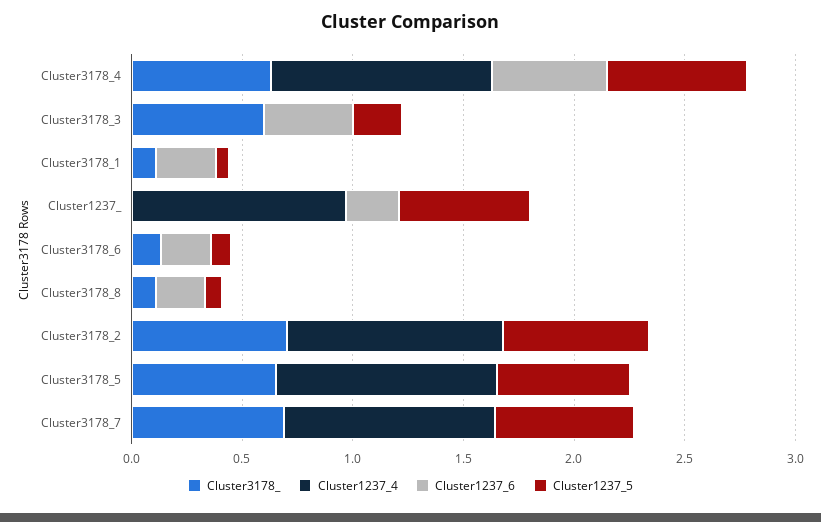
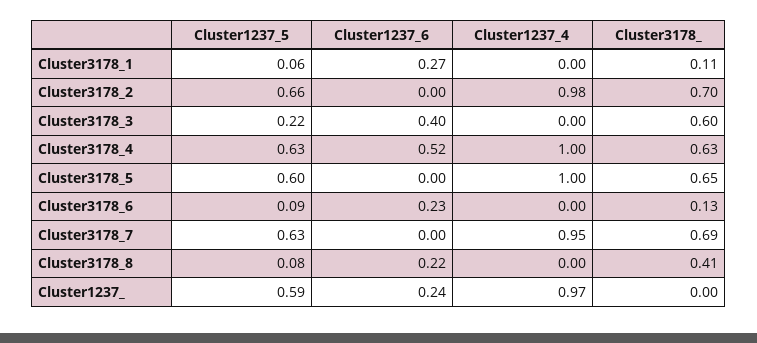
Cluster3178_, Cluster3178_8: 0.1 -> 0.41

